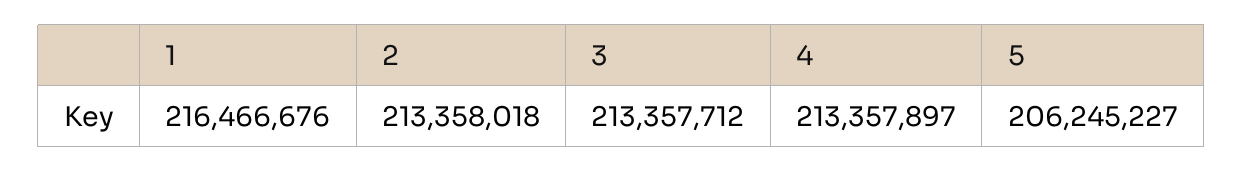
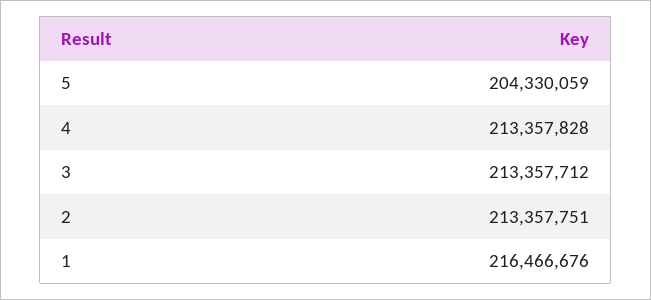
2: 213358018 -> 213357751
4: 213357897 -> 213357828
5: 206245227 -> 204330059

